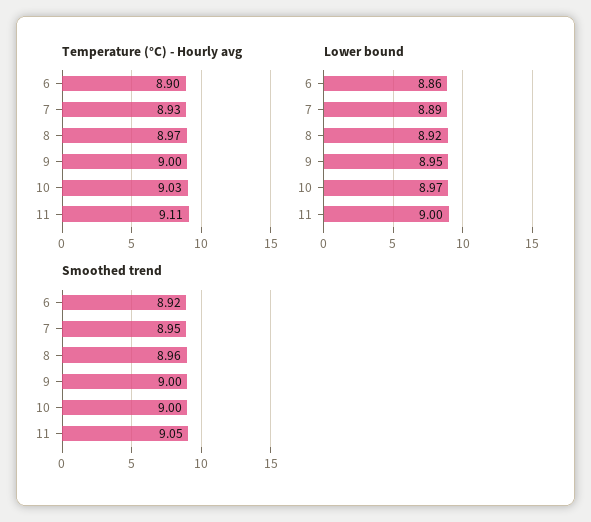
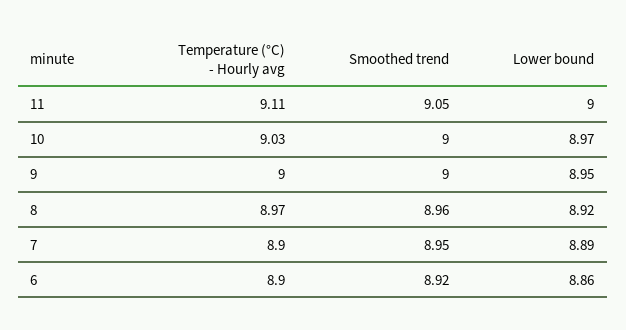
Temperature (°C) - Hourly avg, 7: 8.93 -> 8.9

